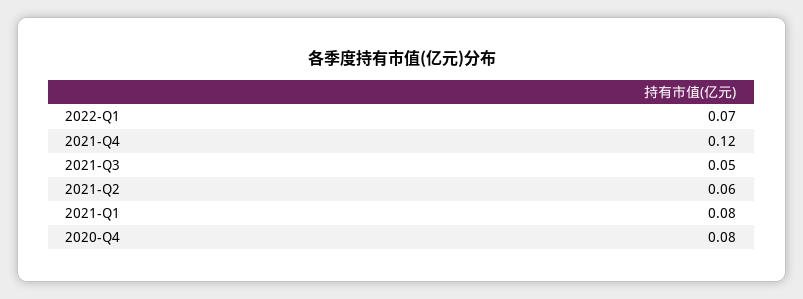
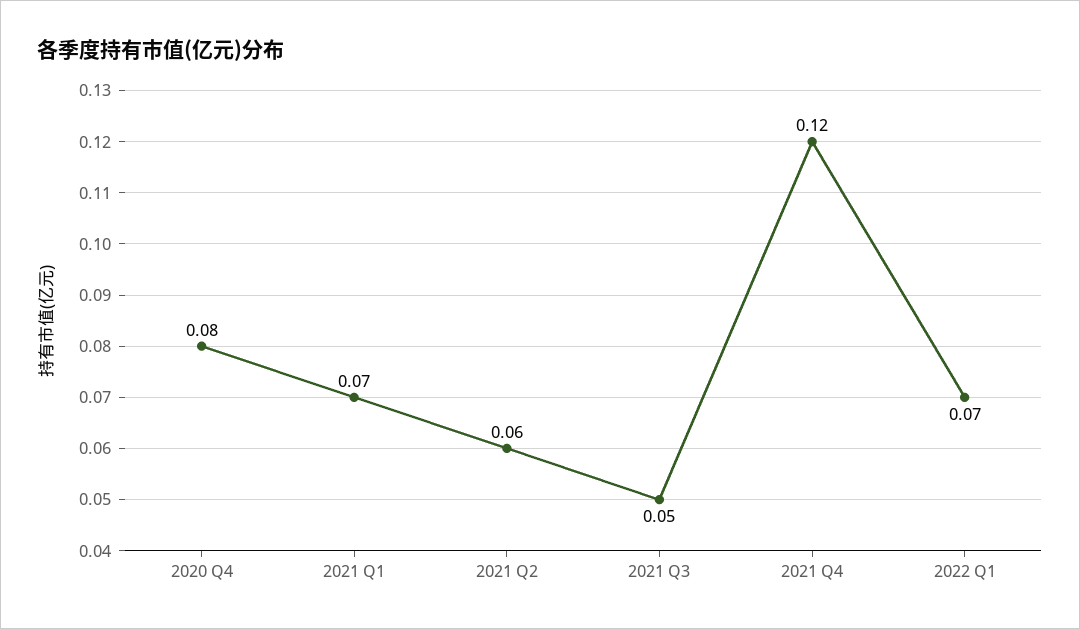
2021-Q1: 0.08 -> 0.07

